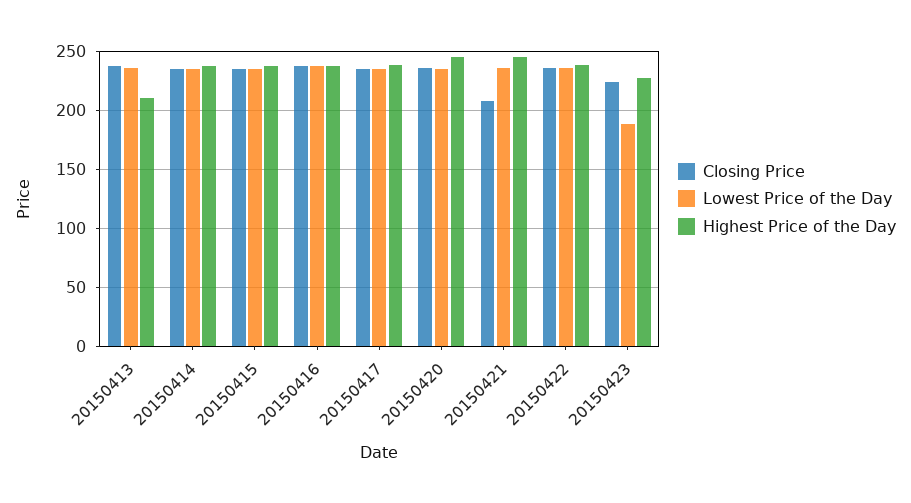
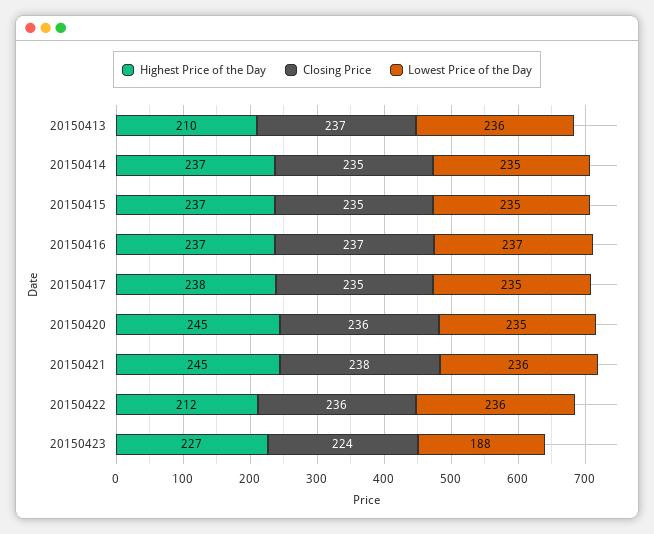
Closing Price, 20150421: 210 -> 238
Highest Price of the Day, 20150422: 240 -> 212

